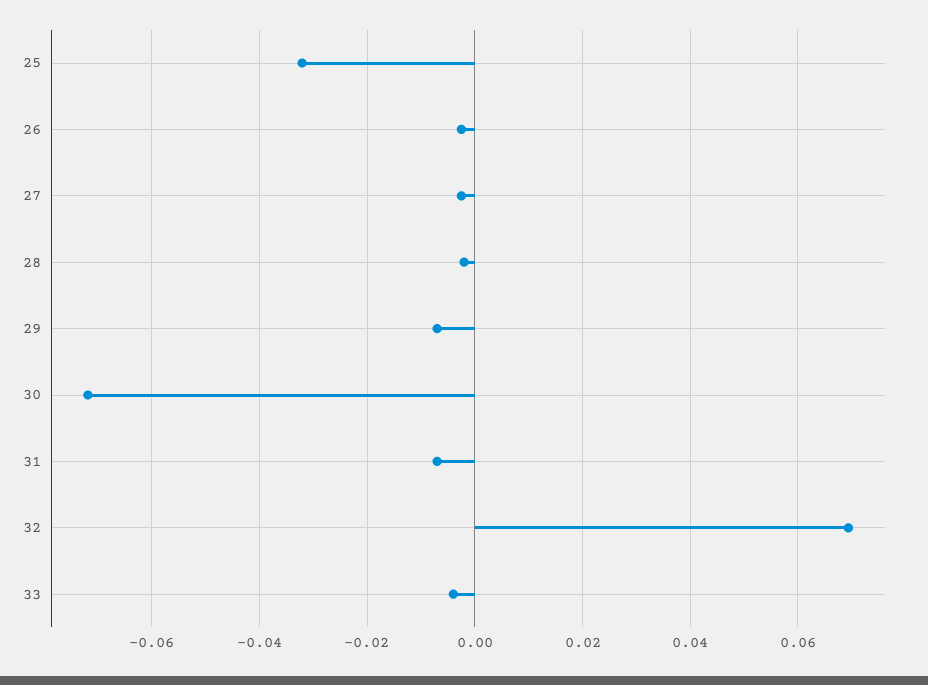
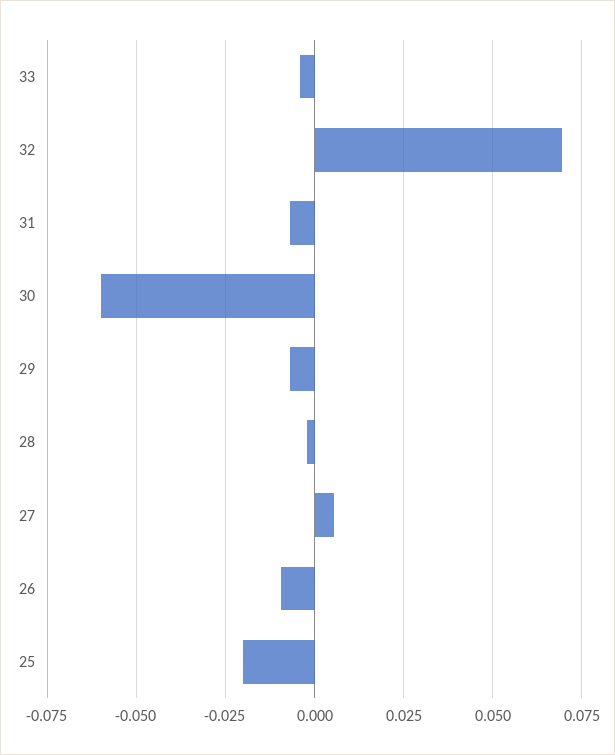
25: -0.032 -> -0.02
26: -0.002 -> -0.01
27: -0.002 -> 0.005
30: -0.072 -> -0.06

